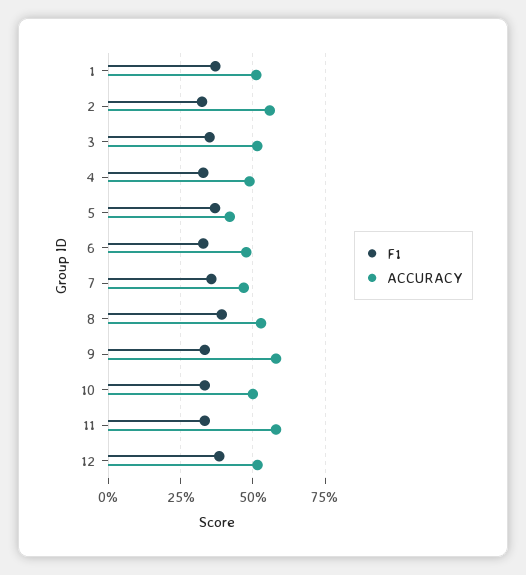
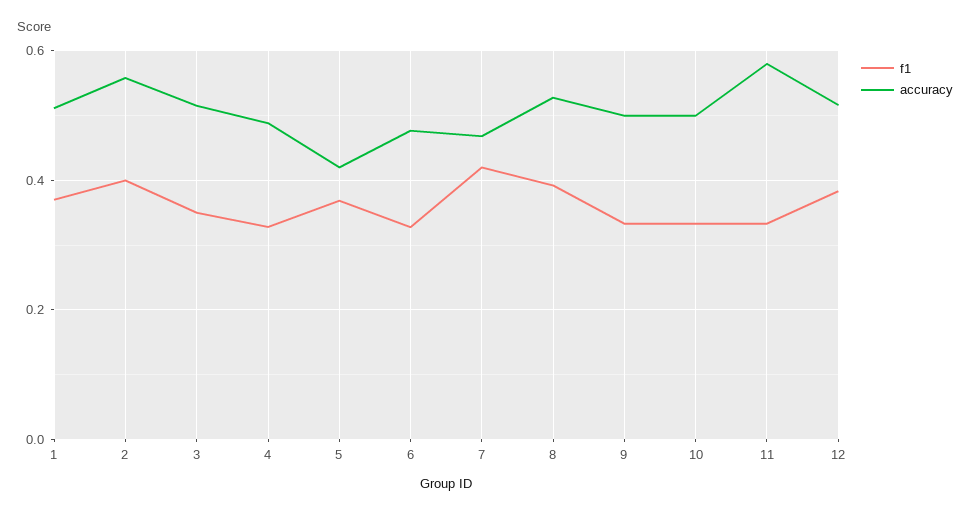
F1, 2: 0.325 -> 0.4
F1, 7: 0.35 -> 0.42
ACCURACY, 9: 0.575 -> 0.5

